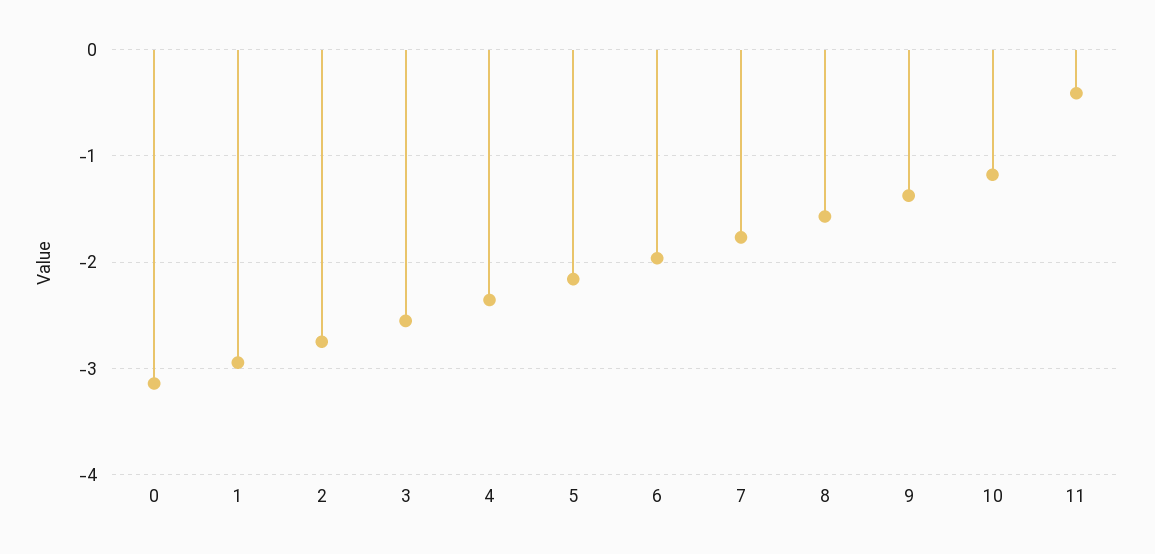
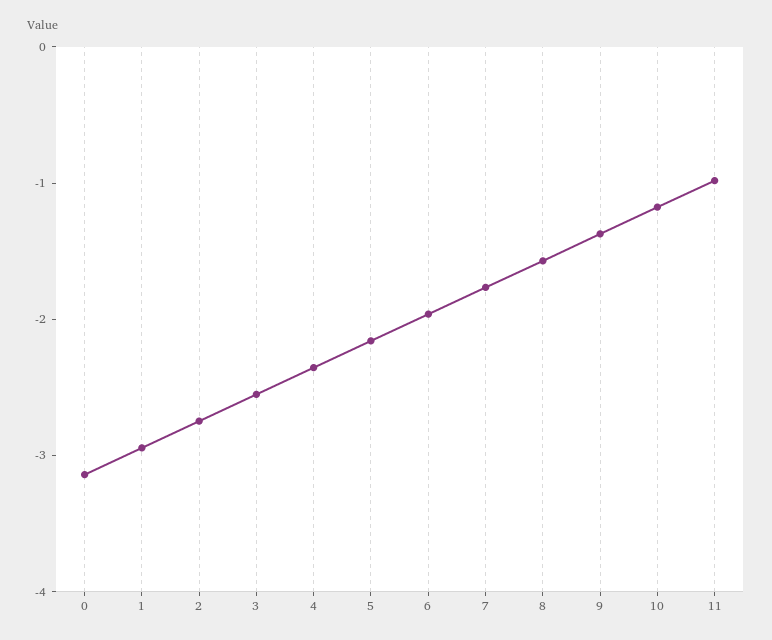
11: -0.4 -> -1

